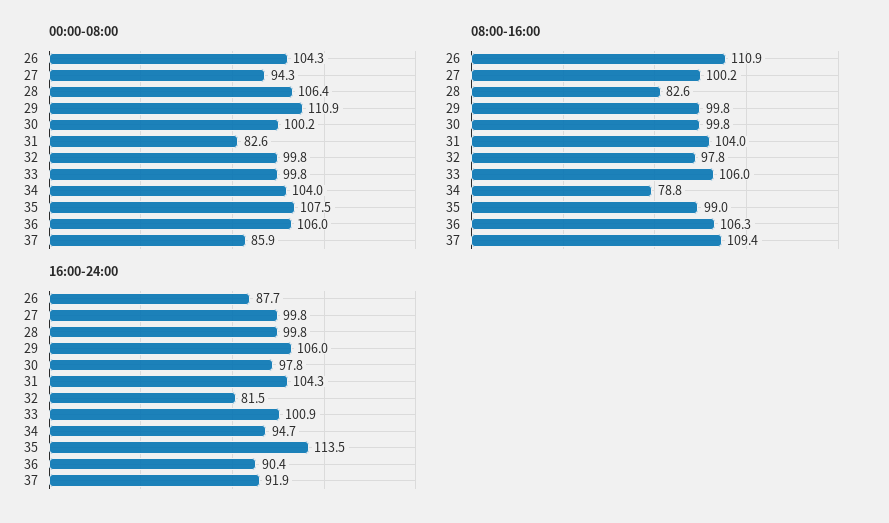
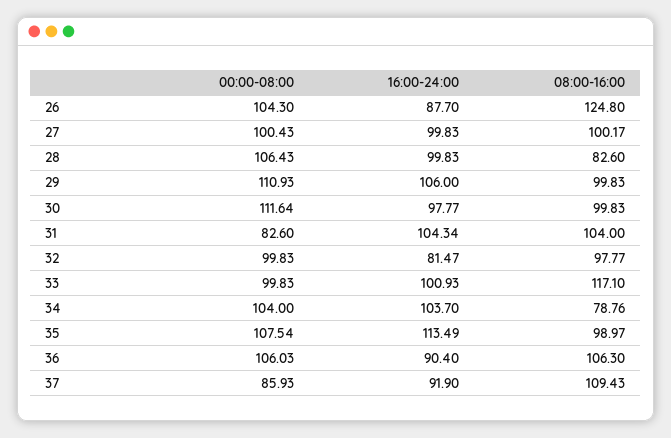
00:00-08:00, 27: 94.3 -> 100.43
00:00-08:00, 30: 100.2 -> 111.64
08:00-16:00, 26: 110.9 -> 124.8
08:00-16:00, 33: 106 -> 117.1
16:00-24:00, 34: 94.7 -> 103.7

